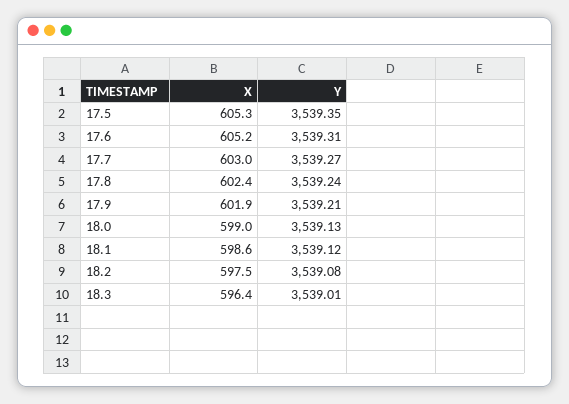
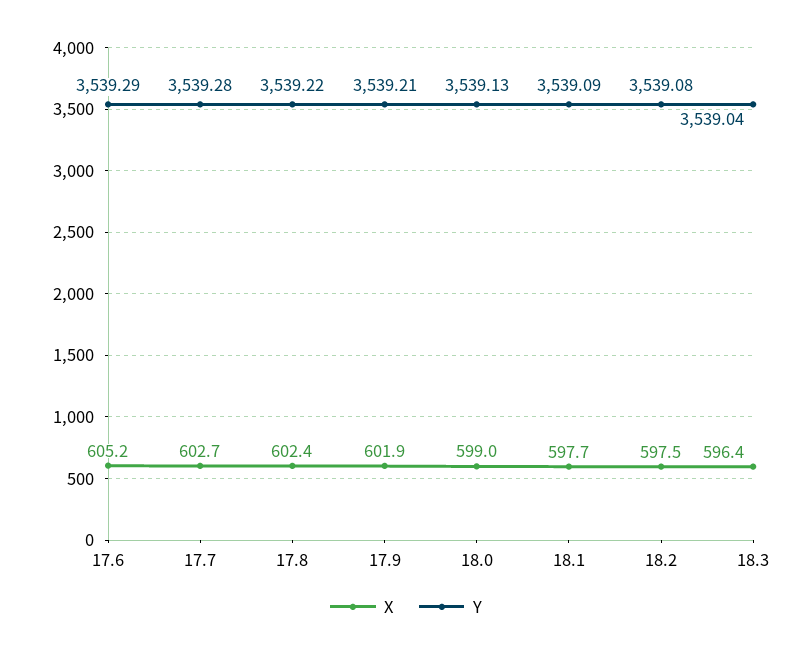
X, 17.5: 605.3 -> none
Y, 17.5: 3539.35 -> none
Y, 17.6: 3539.31 -> 3539.29
X, 17.7: 603 -> 602.7
Y, 17.7: 3539.27 -> 3539.28
Y, 17.8: 3539.24 -> 3539.22
X, 18.1: 598.6 -> 597.7
Y, 18.1: 3539.12 -> 3539.09
Y, 18.3: 3539.01 -> 3539.04

